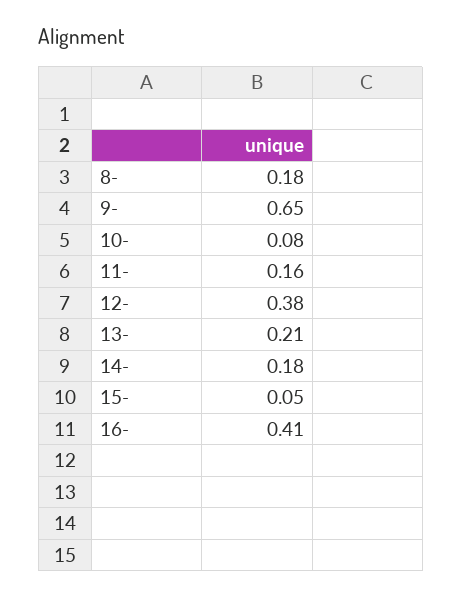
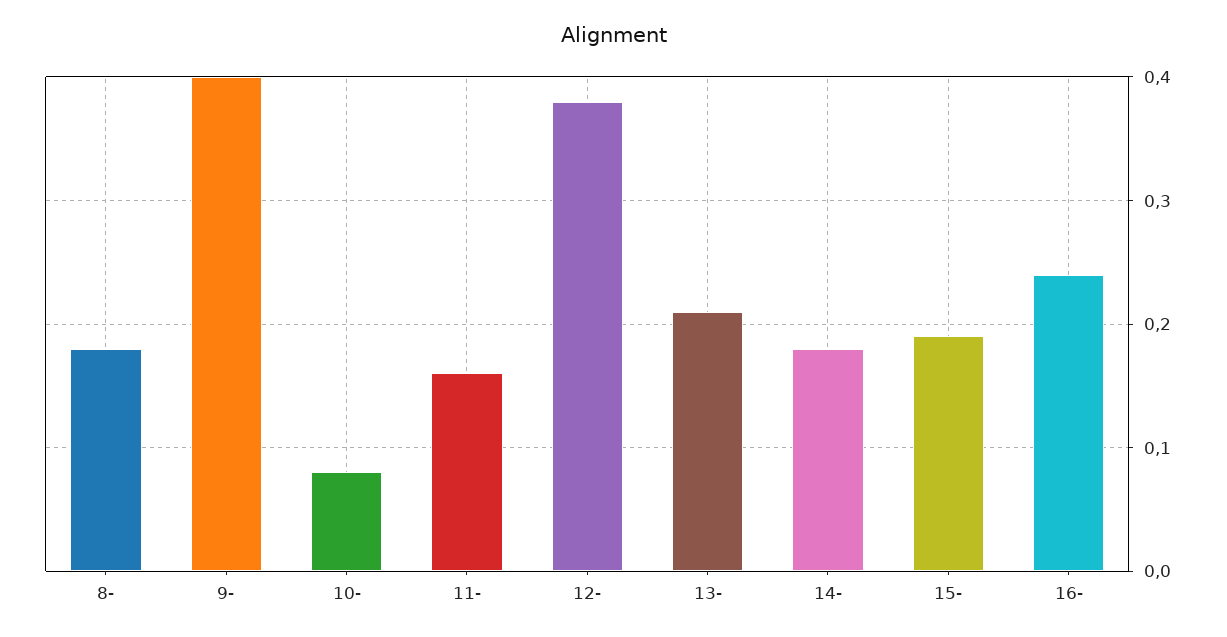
9-: 0.65 -> 0.4
15-: 0.05 -> 0.19
16-: 0.41 -> 0.24

